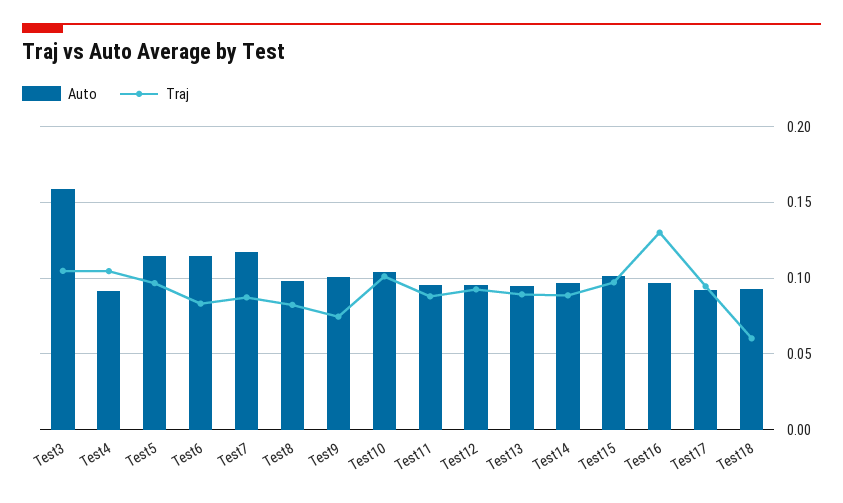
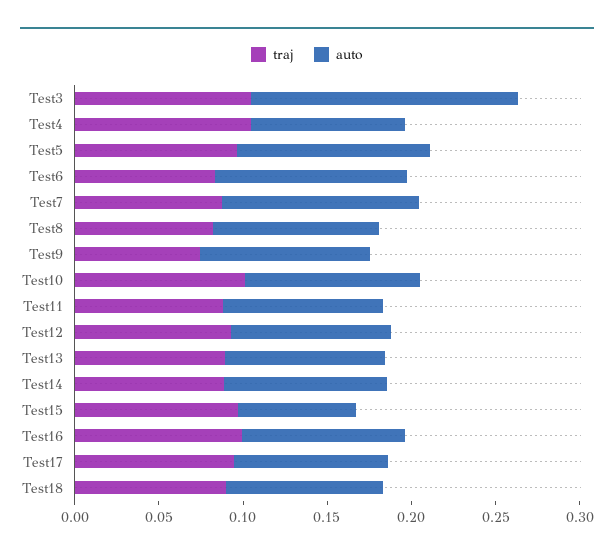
Auto, Test15: 0.1 -> 0.07
Traj, Test16: 0.13 -> 0.1
Traj, Test18: 0.06 -> 0.09

